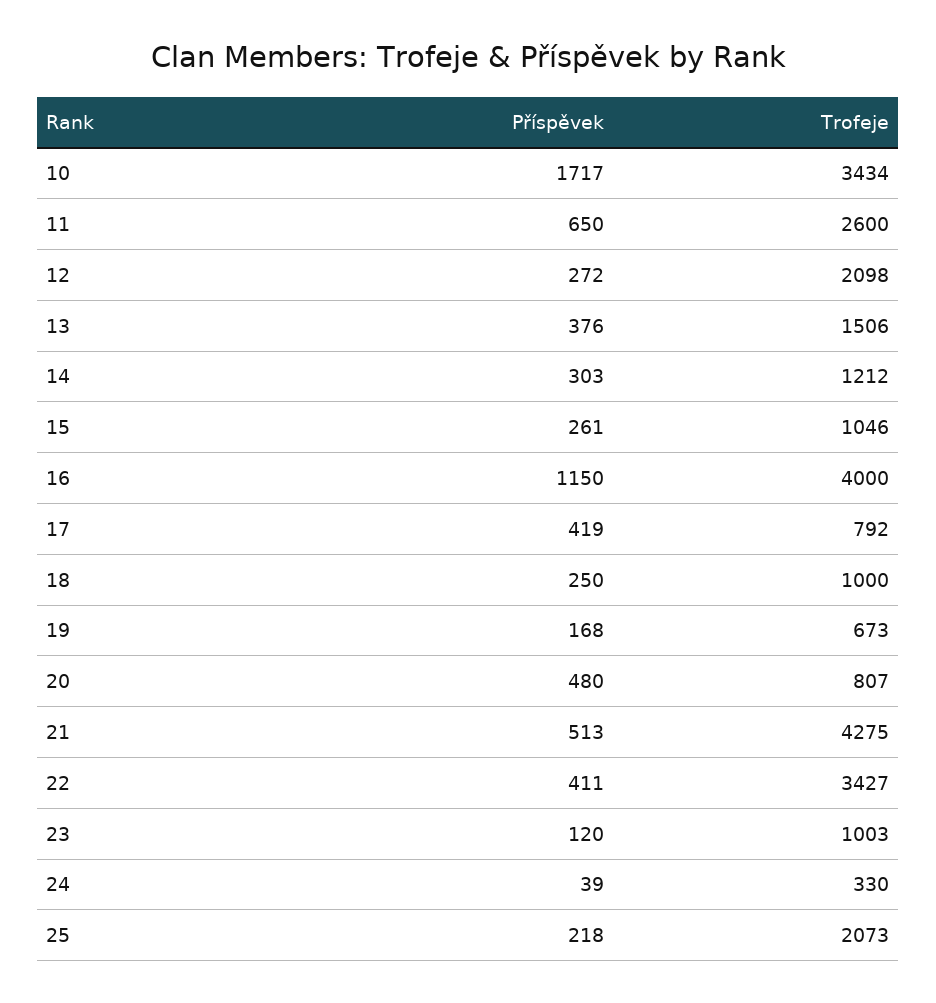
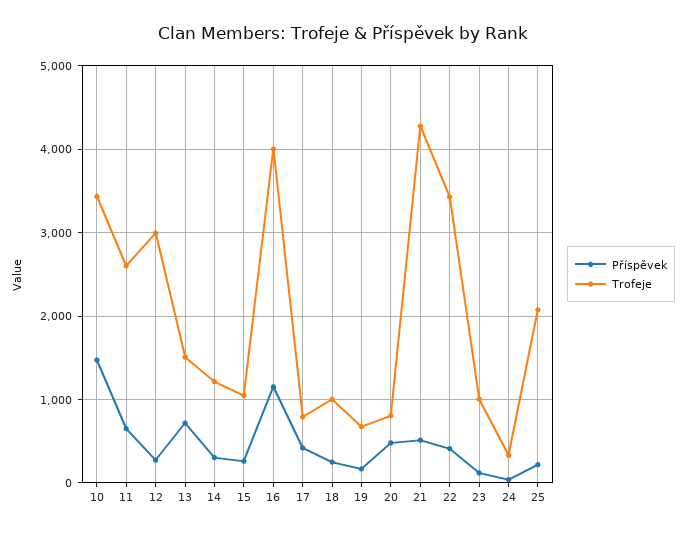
Příspěvek, 10: 1717 -> 1500
Trofeje, 12: 2098 -> 3000
Příspěvek, 13: 376 -> 700

